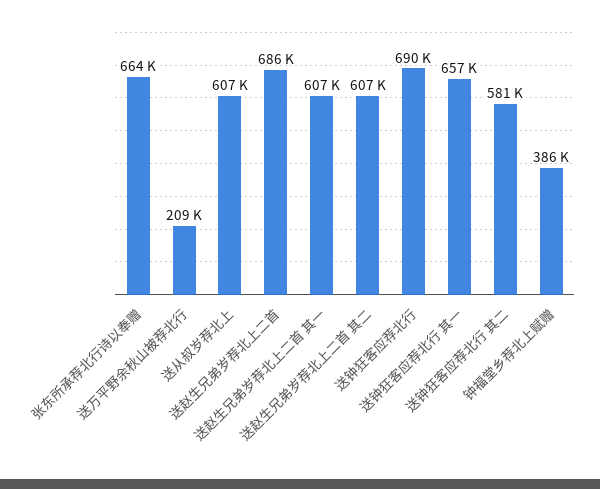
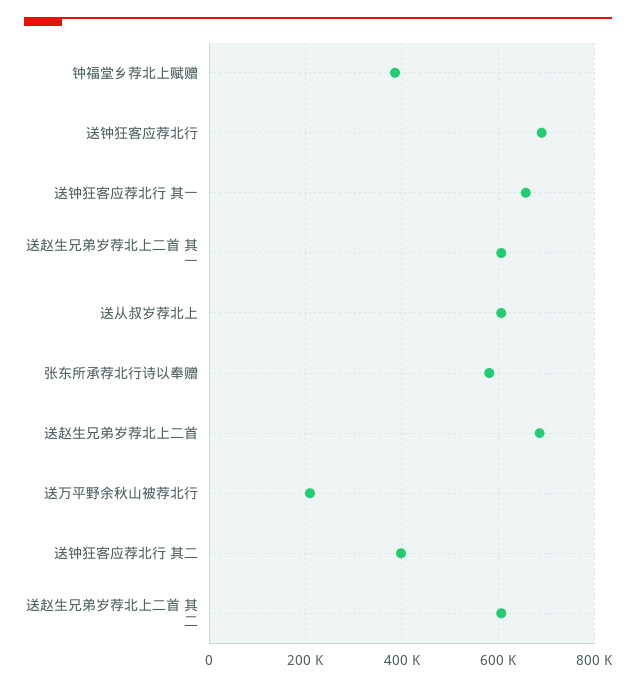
张东所承荐北行诗以奉赠: 664000 -> 580000
送钟狂客应荐北行 其二: 581000 -> 400000

